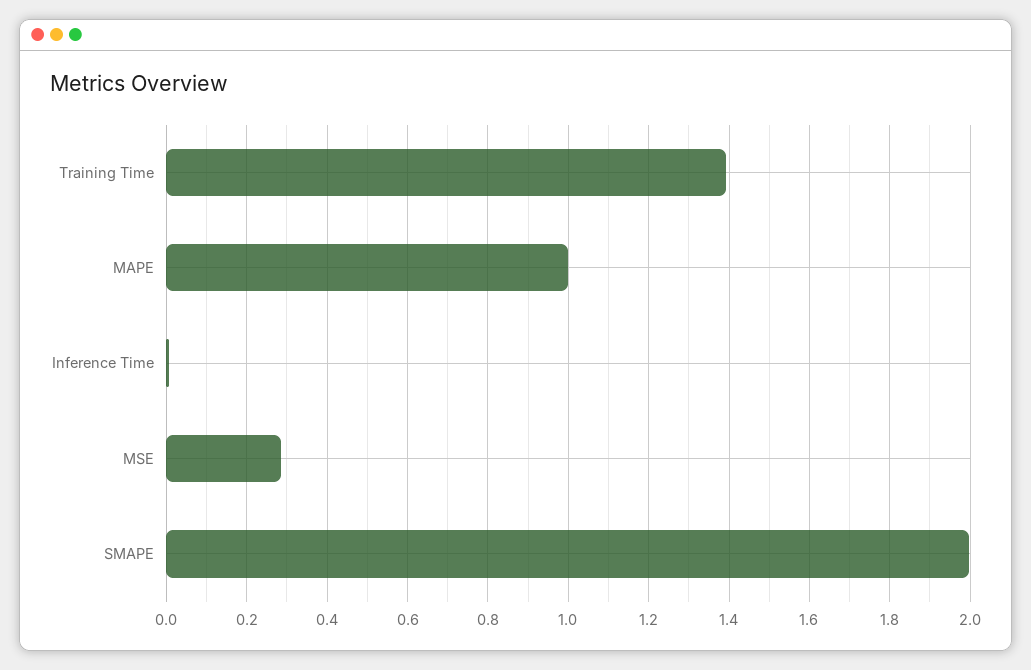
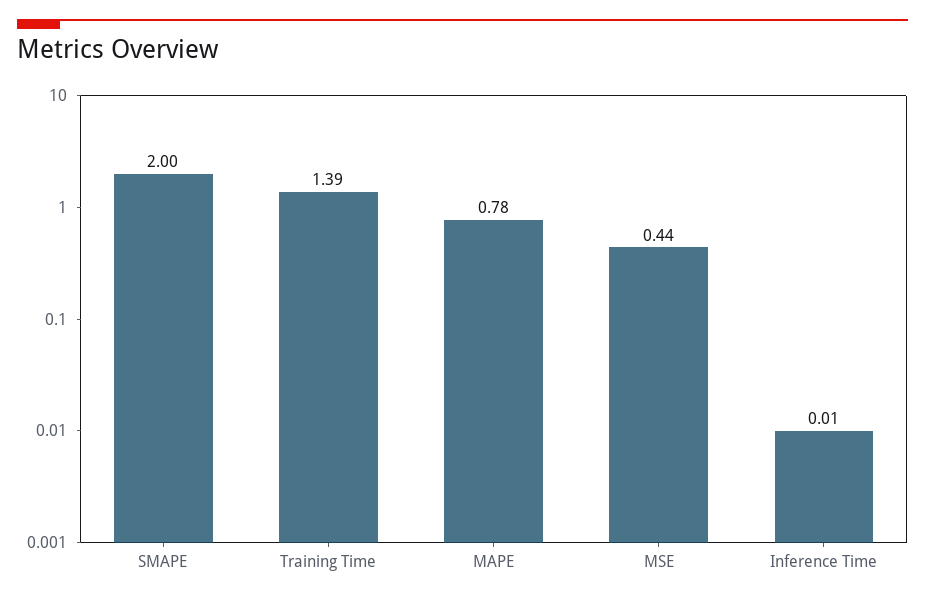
MAPE: 1 -> 0.78
MSE: 0.28 -> 0.44

